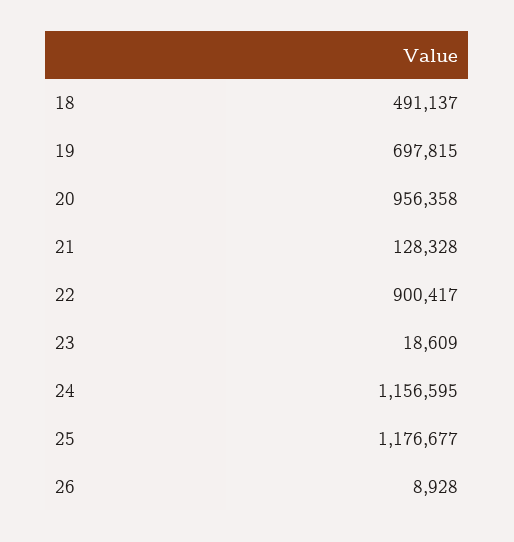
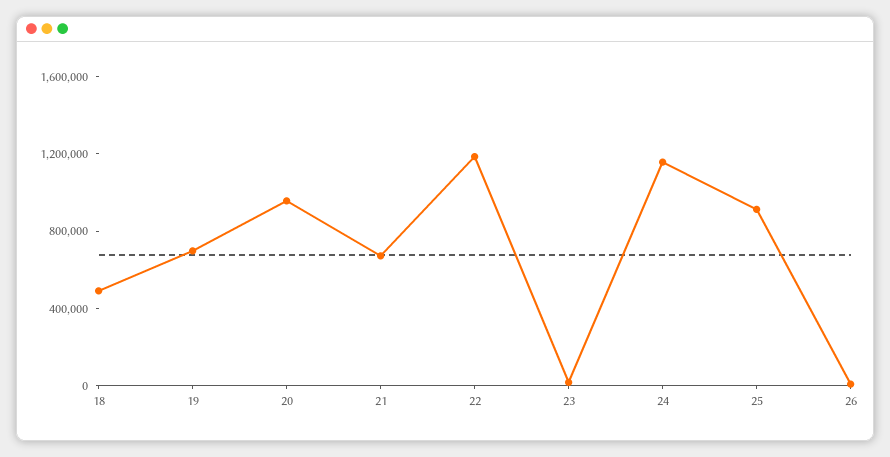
21: 128328 -> 700000
22: 900417 -> 1200000
25: 1176677 -> 900000

